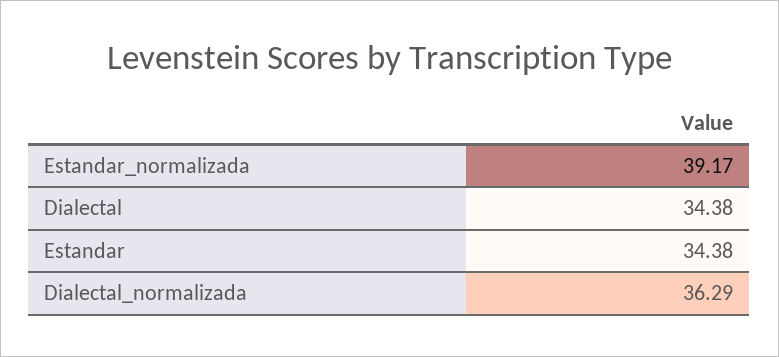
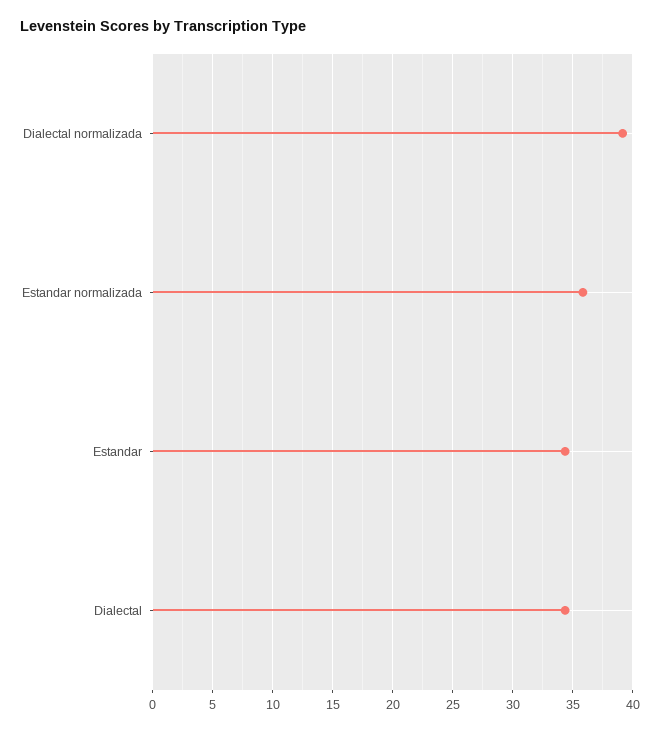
Estandar_normalizada: 39.17 -> 36
Dialectal_normalizada: 36.29 -> 39

